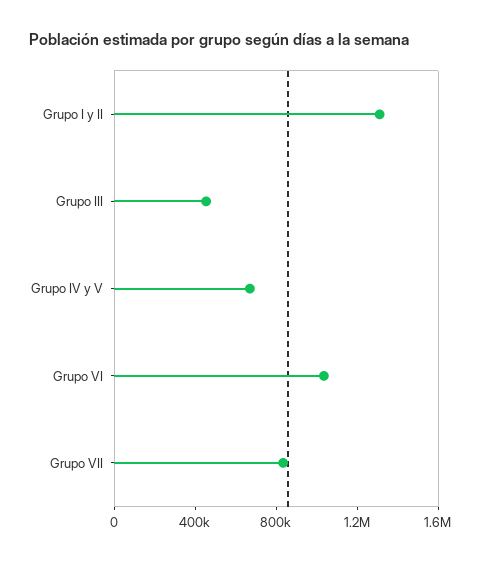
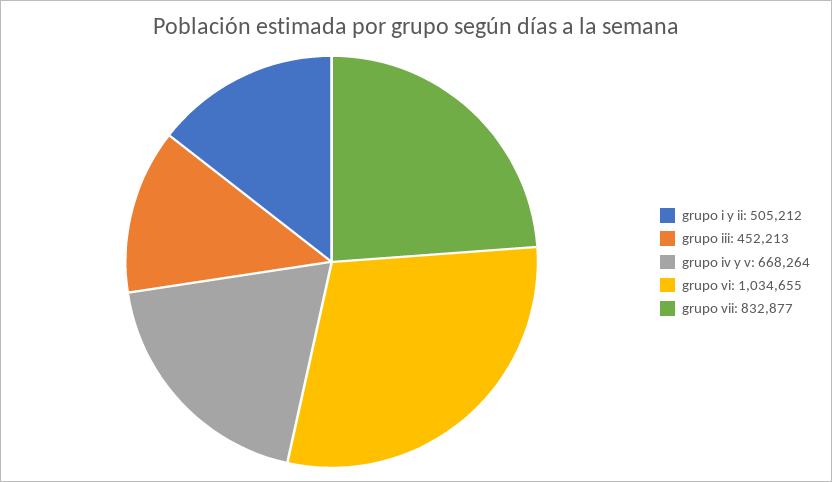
Grupo I y II: 1300000 -> 505212

